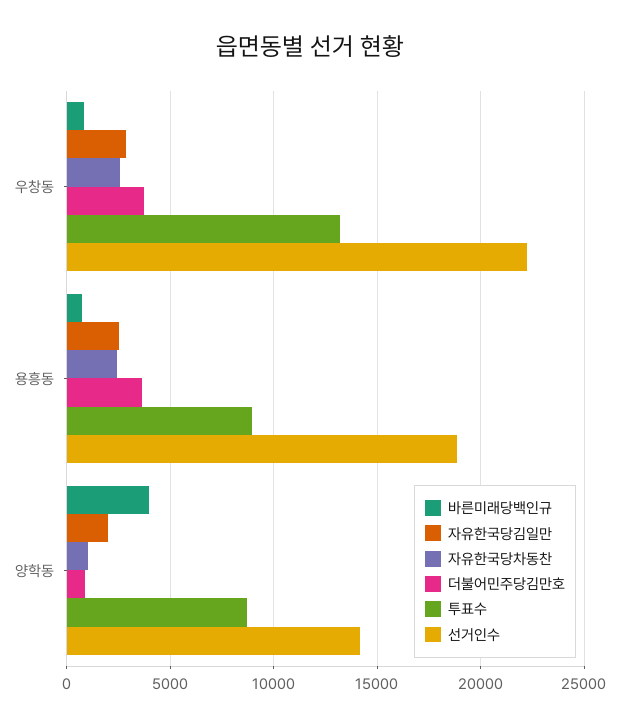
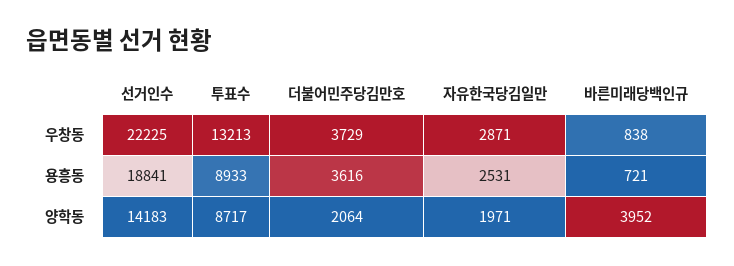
자유한국당차동찬, 우창동: 2500 -> none
자유한국당차동찬, 용흥동: 2500 -> none
자유한국당차동찬, 양학동: 1000 -> none
더불어민주당김만호, 양학동: 1000 -> 2064

